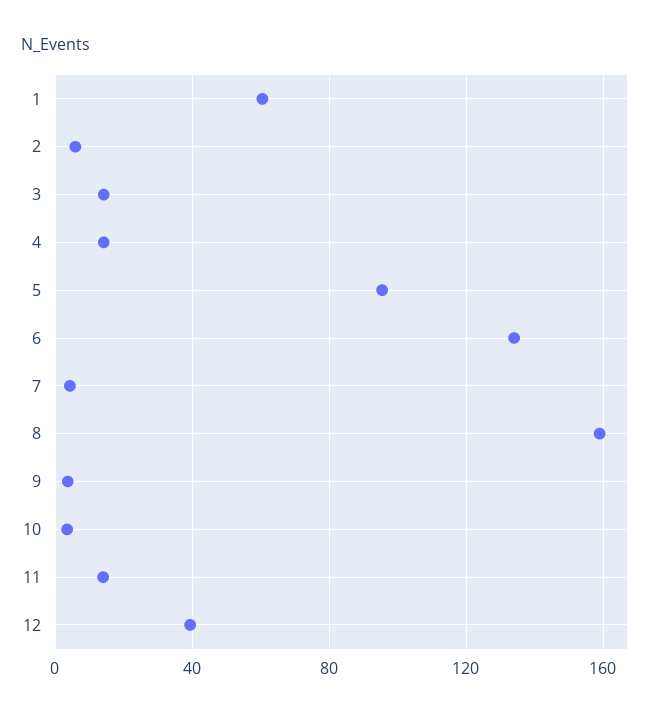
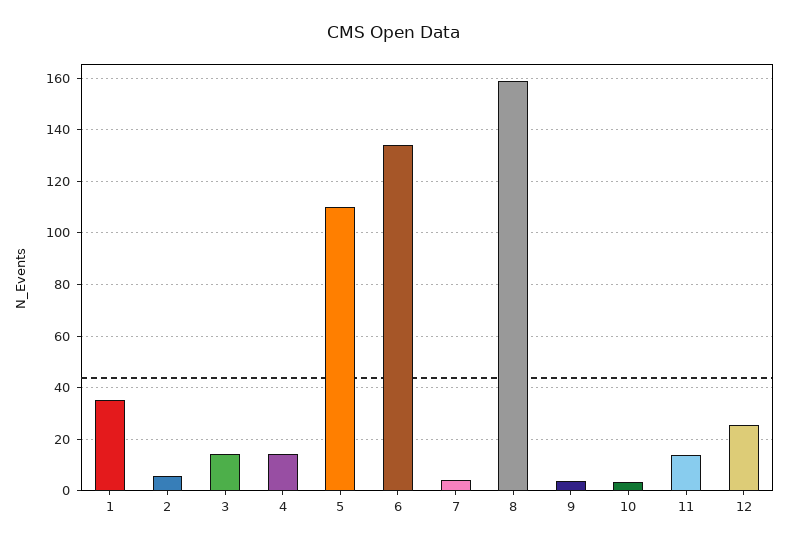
1: 60 -> 35
5: 95 -> 110
12: 40 -> 25

